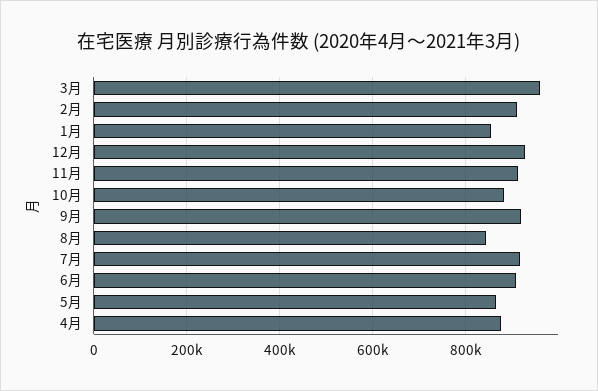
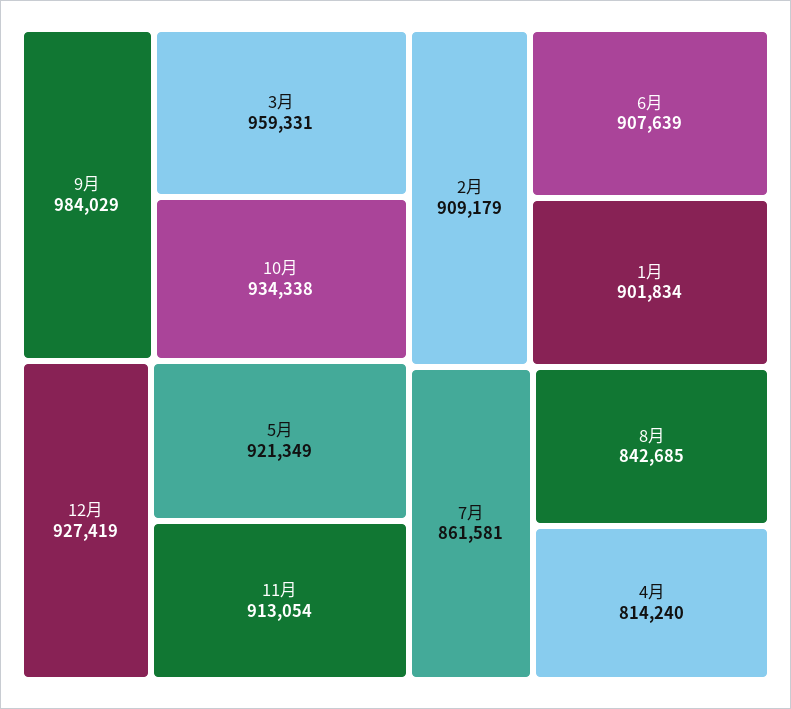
1月: 860000 -> 901834
10月: 880000 -> 934338
9月: 920000 -> 984029
7月: 920000 -> 861581
5月: 860000 -> 921349
4月: 880000 -> 814240

